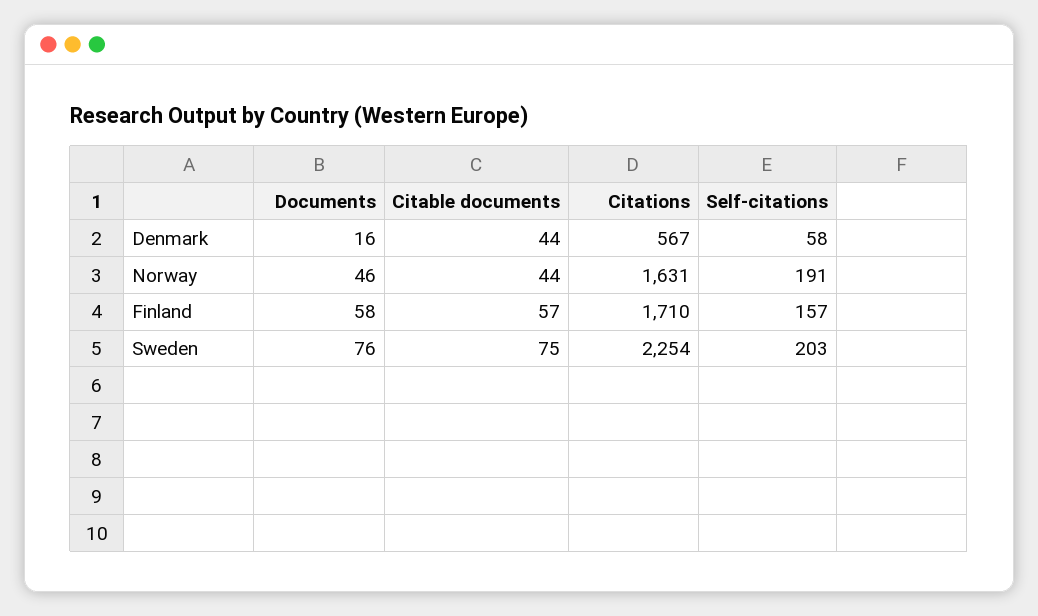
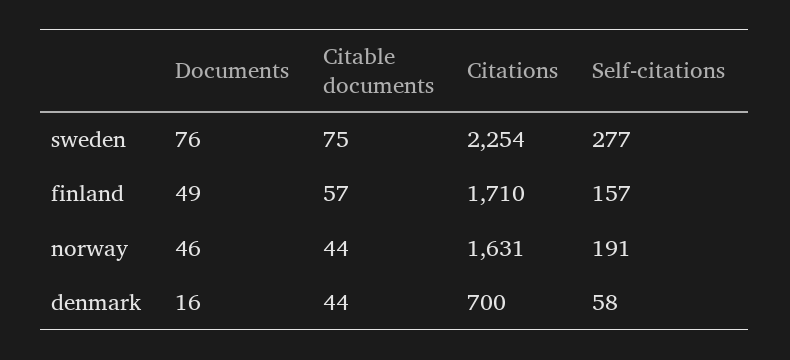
Citations, Denmark: 567 -> 700
Documents, Finland: 58 -> 49
Self-citations, Sweden: 203 -> 277

